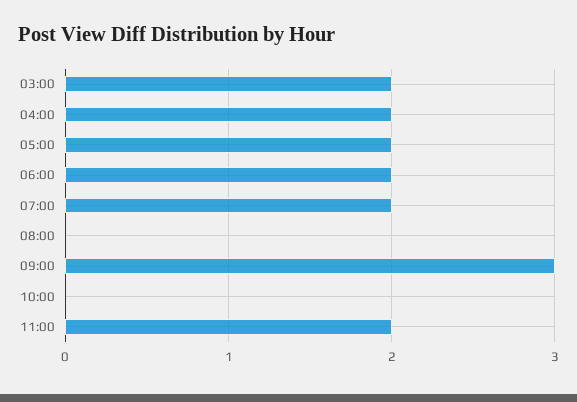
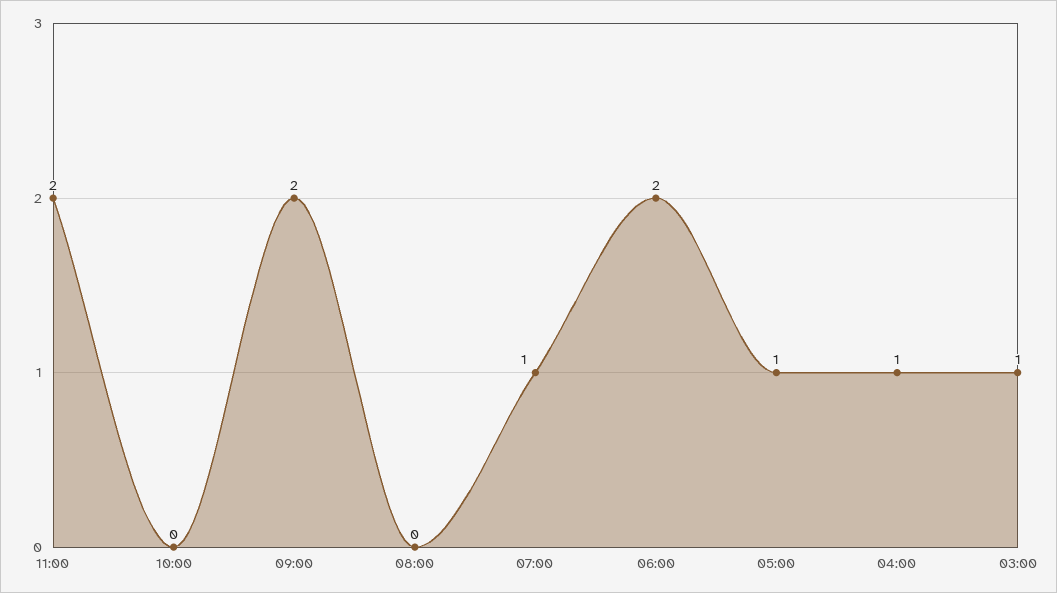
03:00: 2 -> 1
04:00: 2 -> 1
05:00: 2 -> 1
07:00: 2 -> 1
09:00: 3 -> 2

